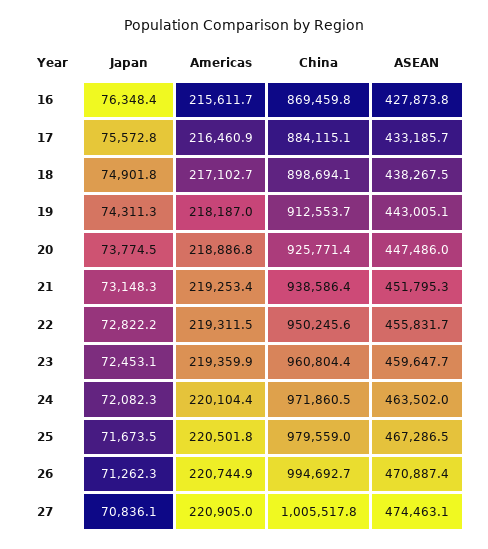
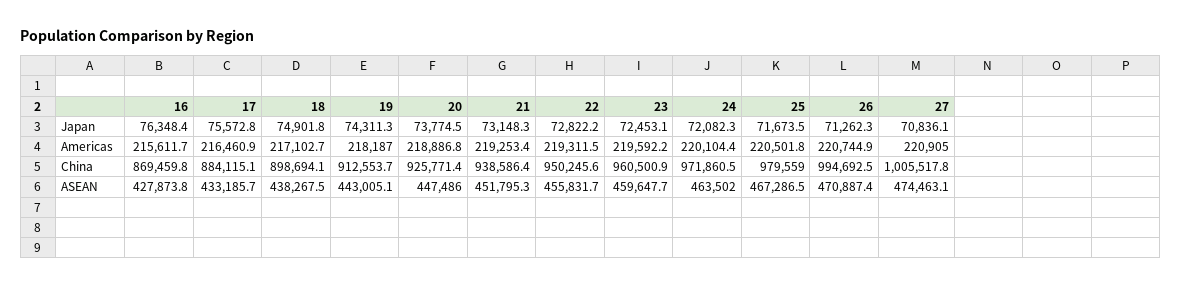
Americas, 23: 219359.9 -> 219592.2
China, 23: 960804.4 -> 960500.9
China, 26: 994692.7 -> 994692.5

